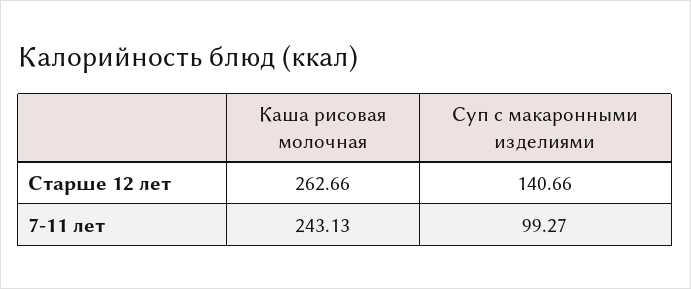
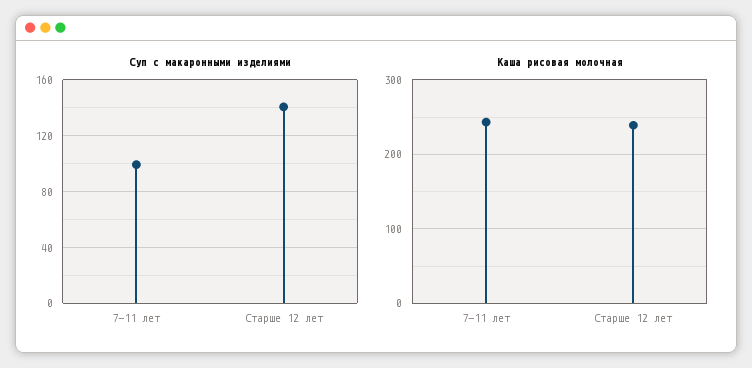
Каша рисовая молочная, Старше 12 лет: 262.66 -> 240

